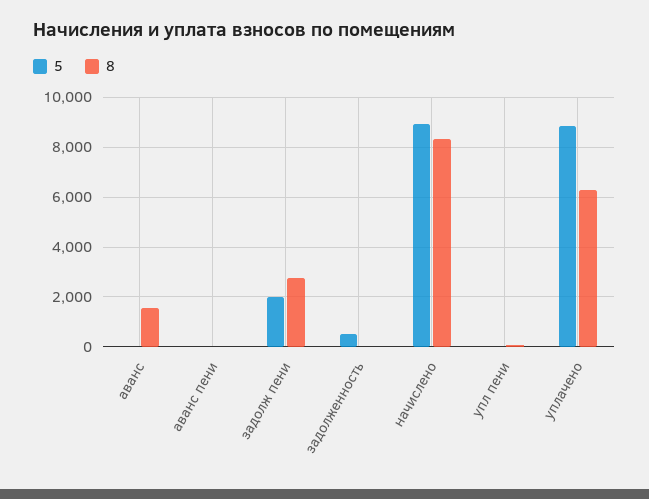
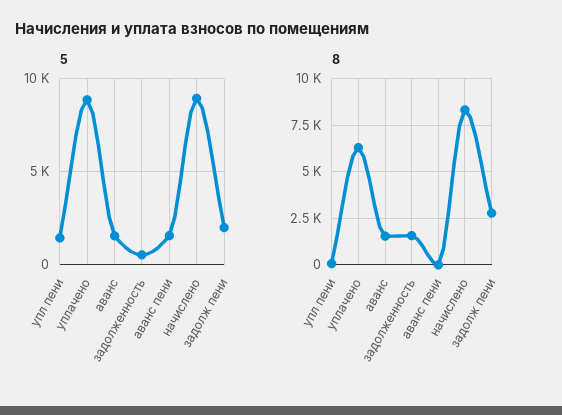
5, аванс: 0 -> 1500
5, аванс пени: 0 -> 1500
8, задолженность: 0 -> 1500
5, упл пени: 0 -> 1500

